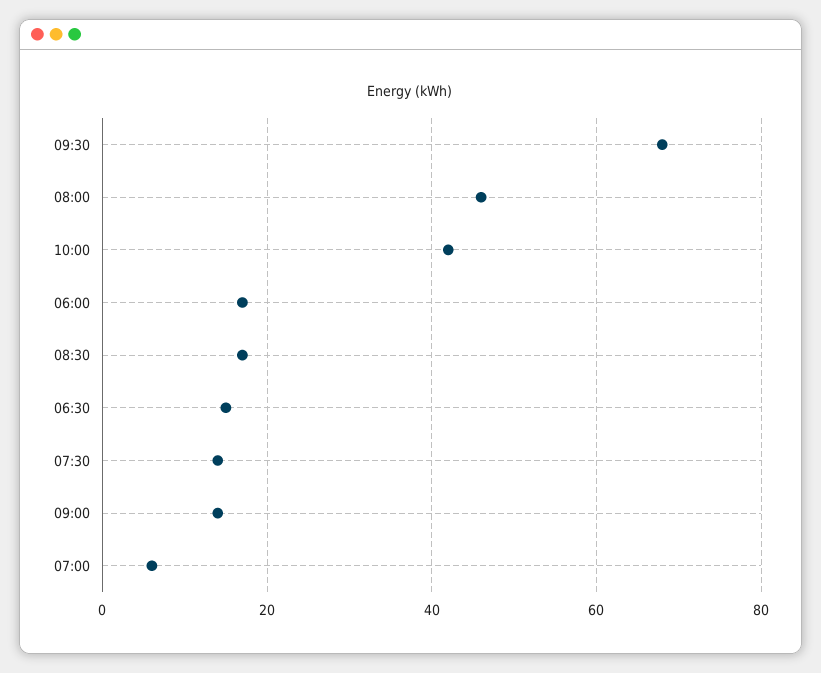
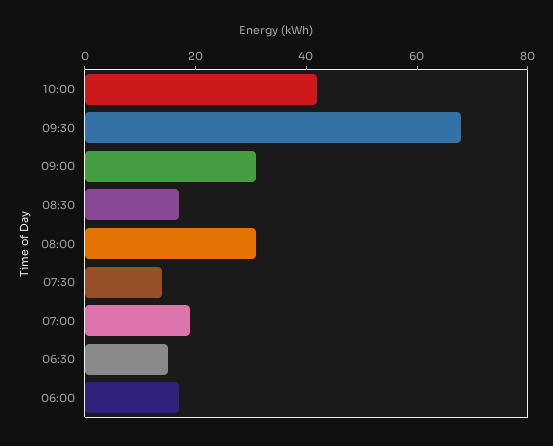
08:00: 45 -> 30
09:00: 15 -> 30
07:00: 5 -> 20

